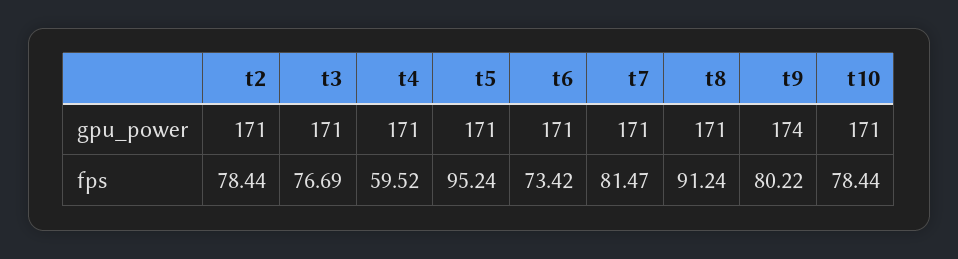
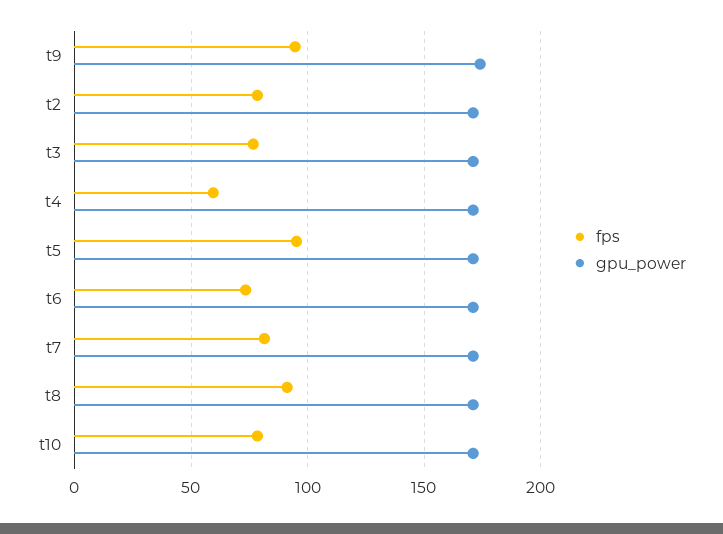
fps, t9: 80.22 -> 95

